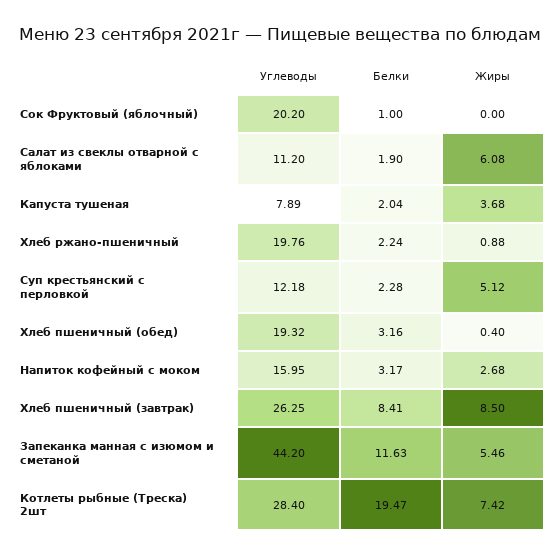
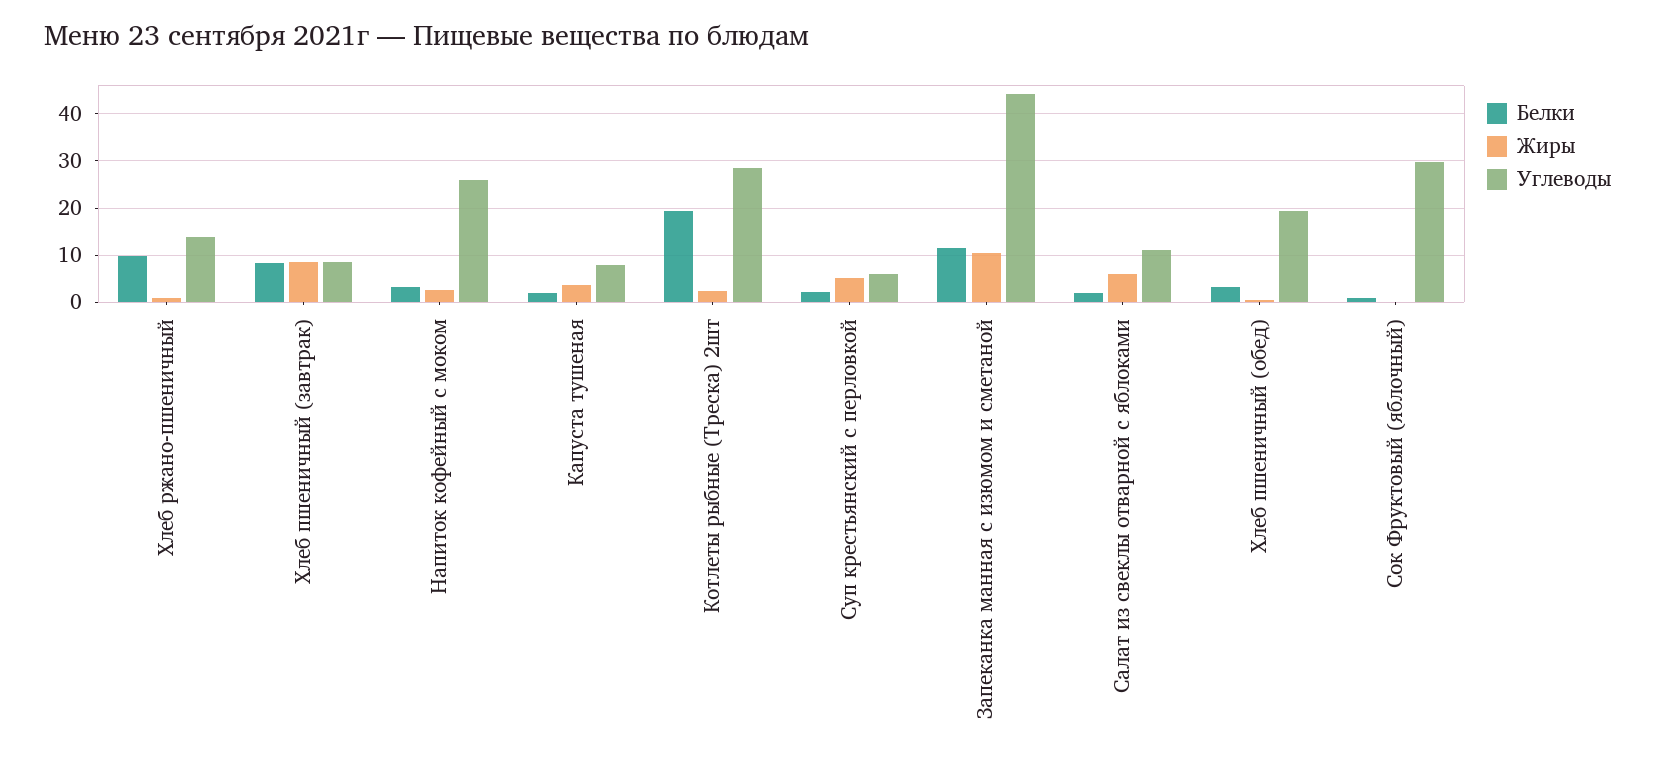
Углеводы, Сок Фруктовый (яблочный): 20.2 -> 30
Углеводы, Хлеб ржано-пшеничный: 19.76 -> 14
Белки, Хлеб ржано-пшеничный: 2.24 -> 10
Углеводы, Суп крестьянский с перловкой: 12.18 -> 6
Углеводы, Напиток кофейный с моком: 15.95 -> 26
Углеводы, Хлеб пшеничный (завтрак): 26.25 -> 8
Жиры, Запеканка манная с изюмом и сметаной: 5.46 -> 10
Жиры, Котлеты рыбные (Треска) 2шт: 7.42 -> 2

